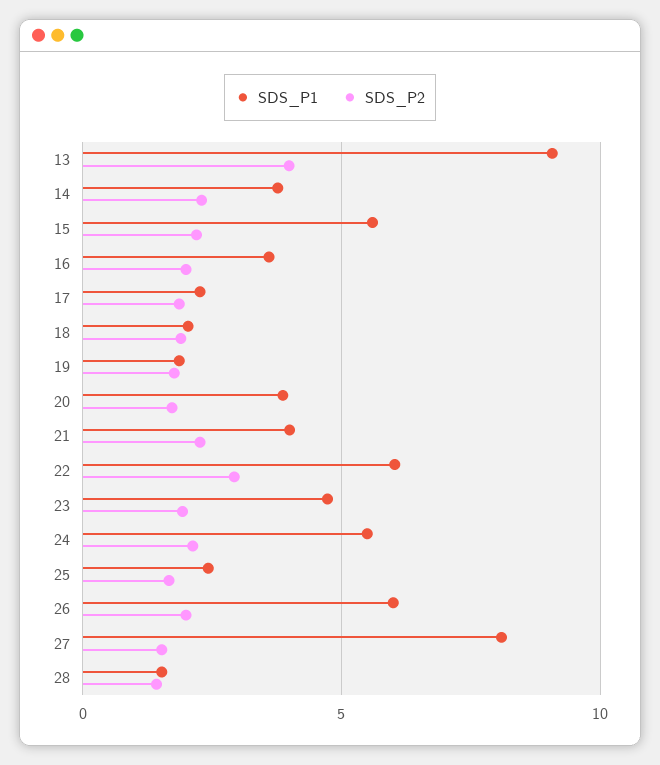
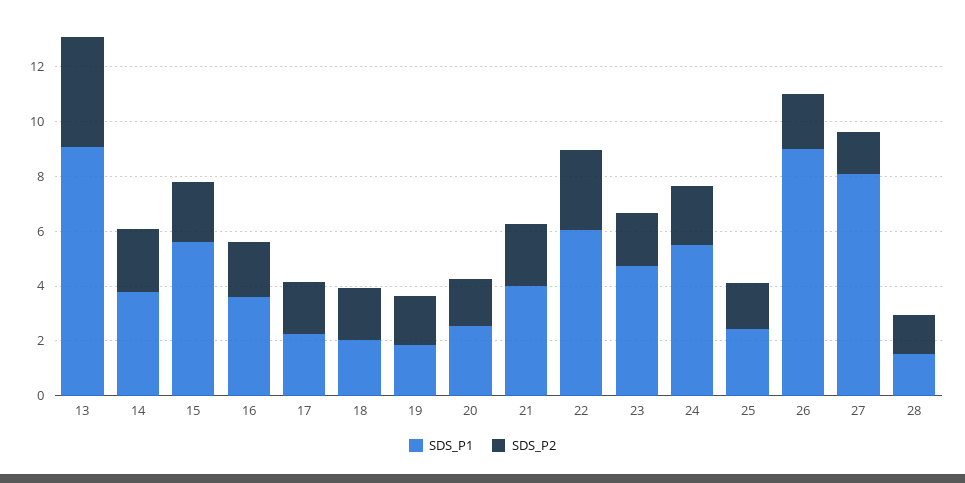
SDS_P1, 20: 4 -> 2.5
SDS_P1, 26: 6 -> 9

